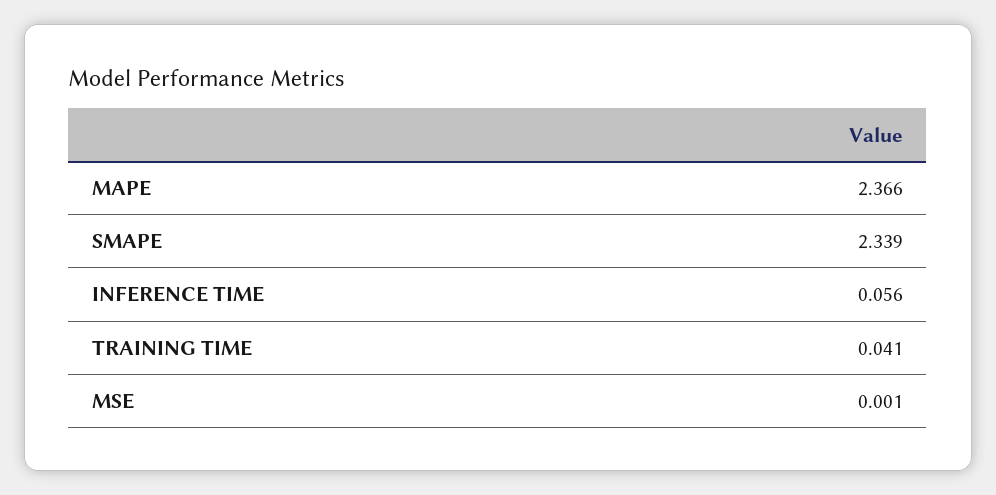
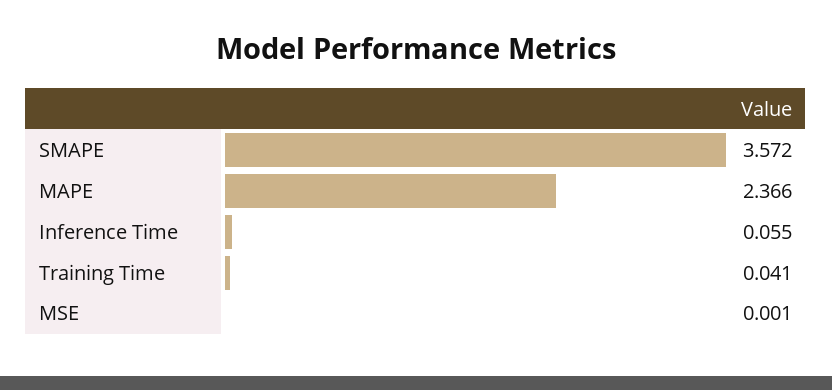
SMAPE: 2.339 -> 3.572
INFERENCE TIME: 0.056 -> 0.055

